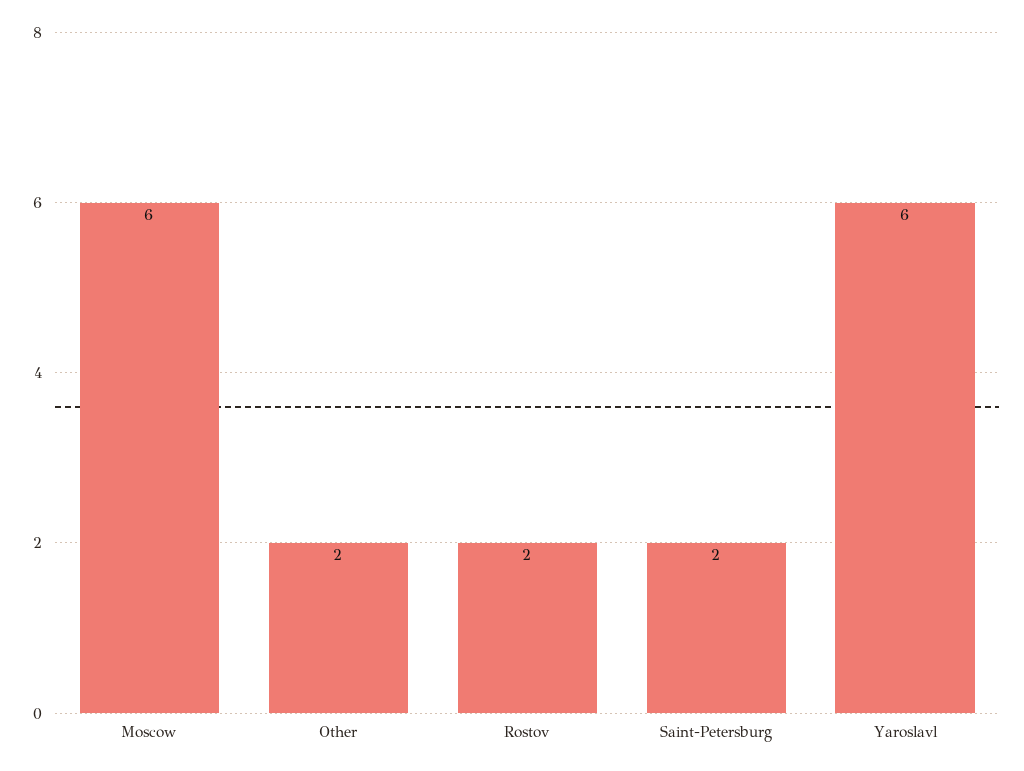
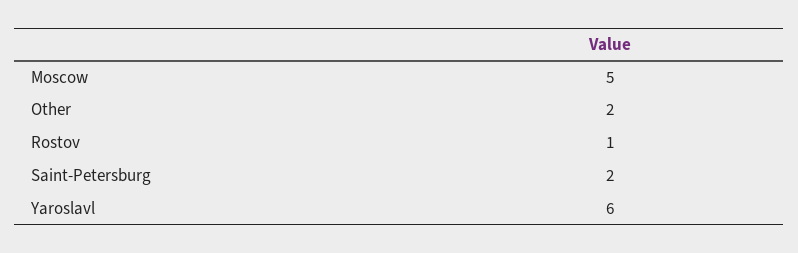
Moscow: 6 -> 5
Rostov: 2 -> 1

